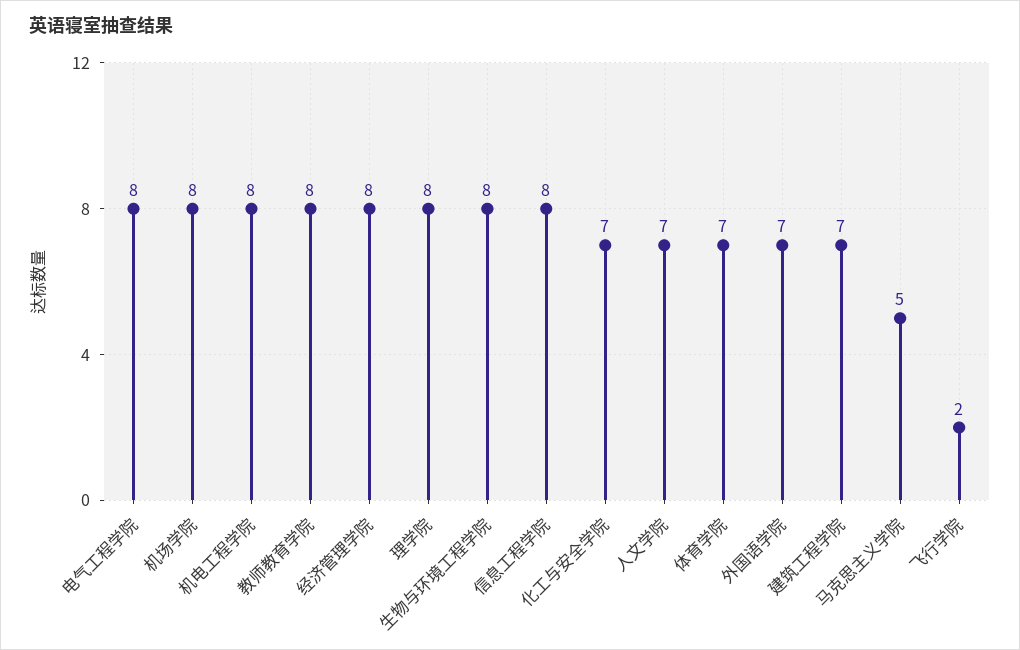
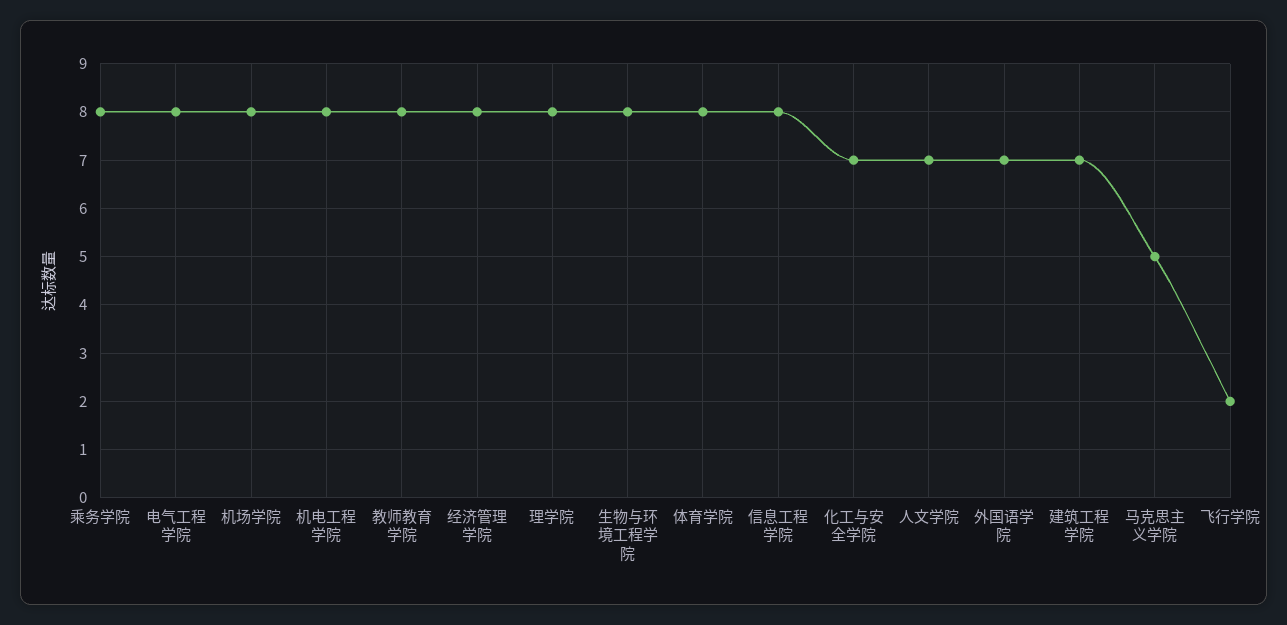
体育学院: 7 -> 8
乘务学院: none -> 8

